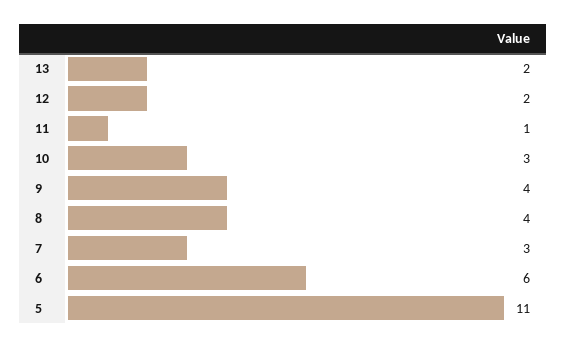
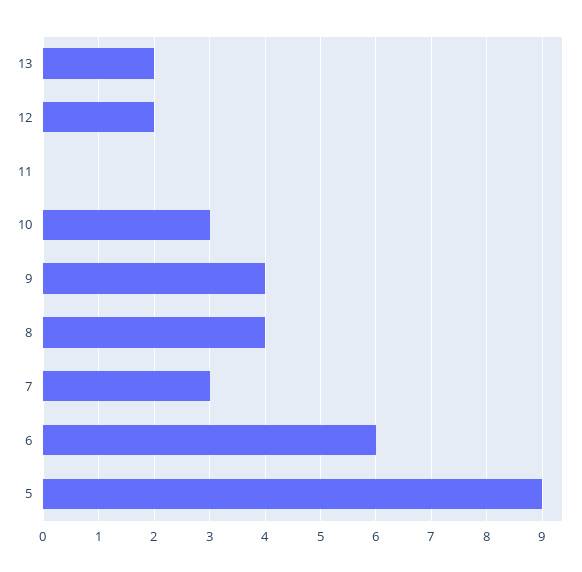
11: 1 -> 0
5: 11 -> 9

